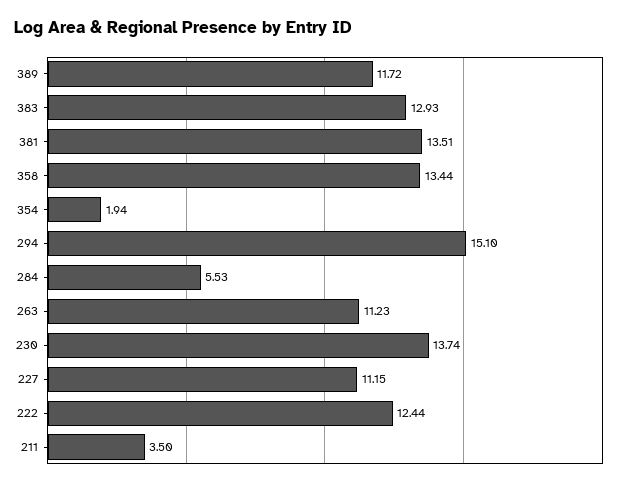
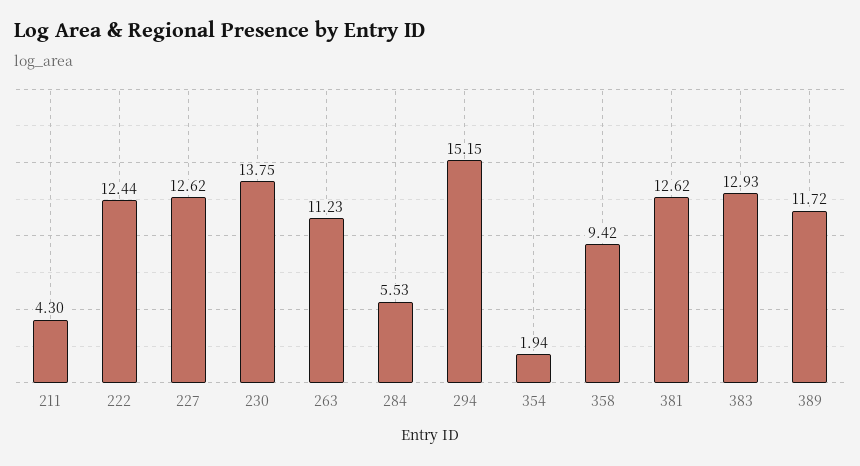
381: 13.51 -> 12.62
358: 13.44 -> 9.42
294: 15.1 -> 15.15
230: 13.74 -> 13.75
227: 11.15 -> 12.62
211: 3.5 -> 4.3

